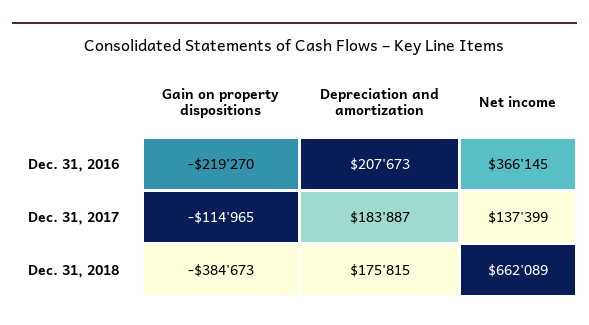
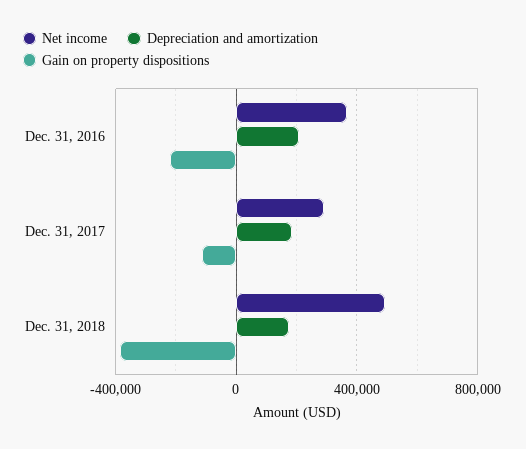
Net income, Dec. 31, 2017: 137399 -> 300000
Net income, Dec. 31, 2018: 662089 -> 500000

